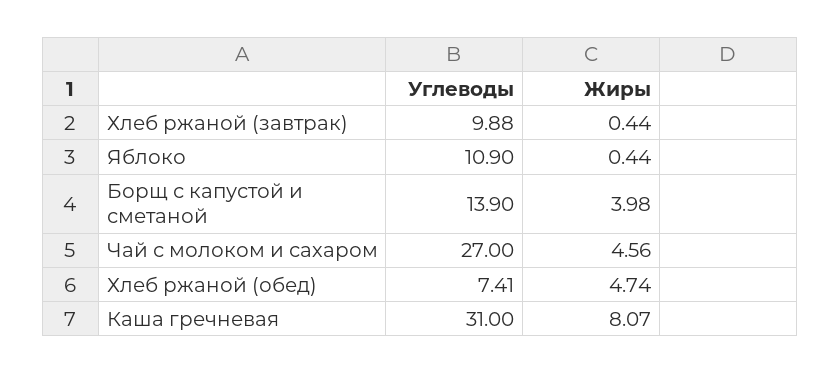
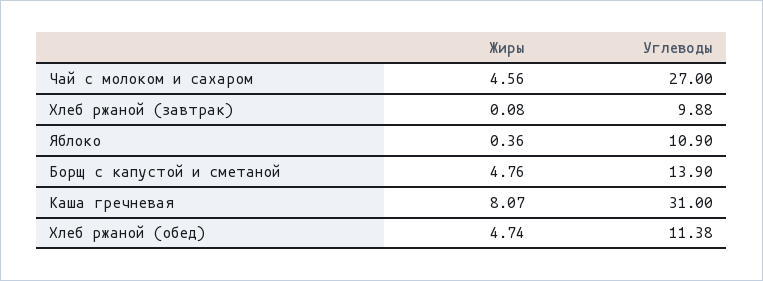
Жиры, Хлеб ржаной (завтрак): 0.44 -> 0.08
Жиры, Яблоко: 0.44 -> 0.36
Жиры, Борщ с капустой и сметаной: 3.98 -> 4.76
Углеводы, Хлеб ржаной (обед): 7.41 -> 11.38

